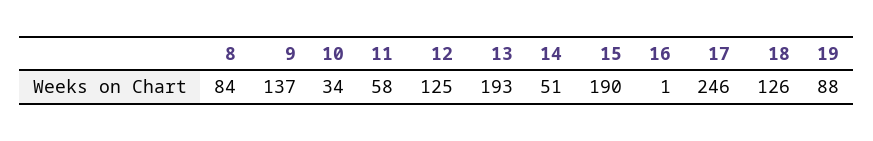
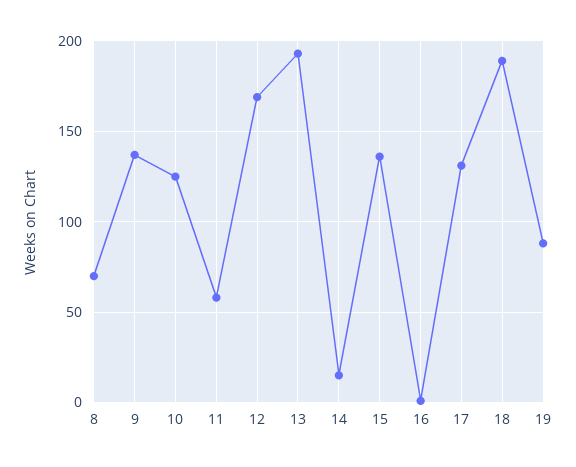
8: 84 -> 70
10: 34 -> 125
12: 125 -> 170
14: 51 -> 15
15: 190 -> 135
17: 246 -> 130
18: 126 -> 190

